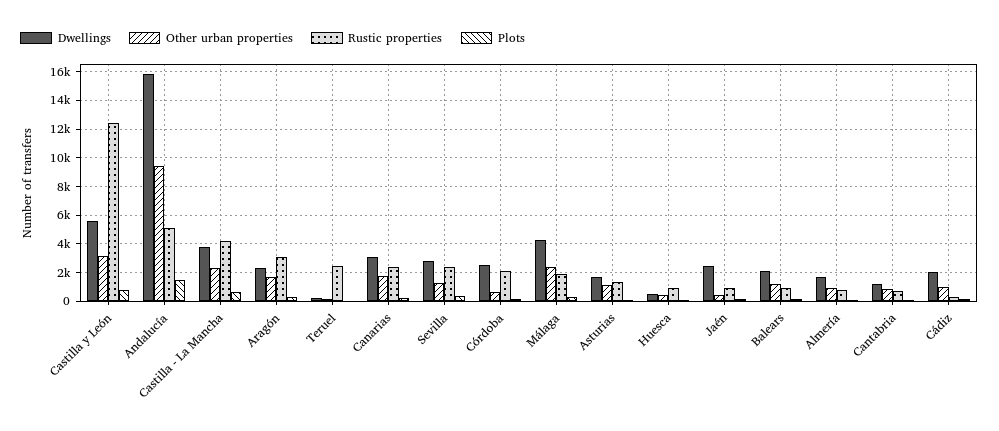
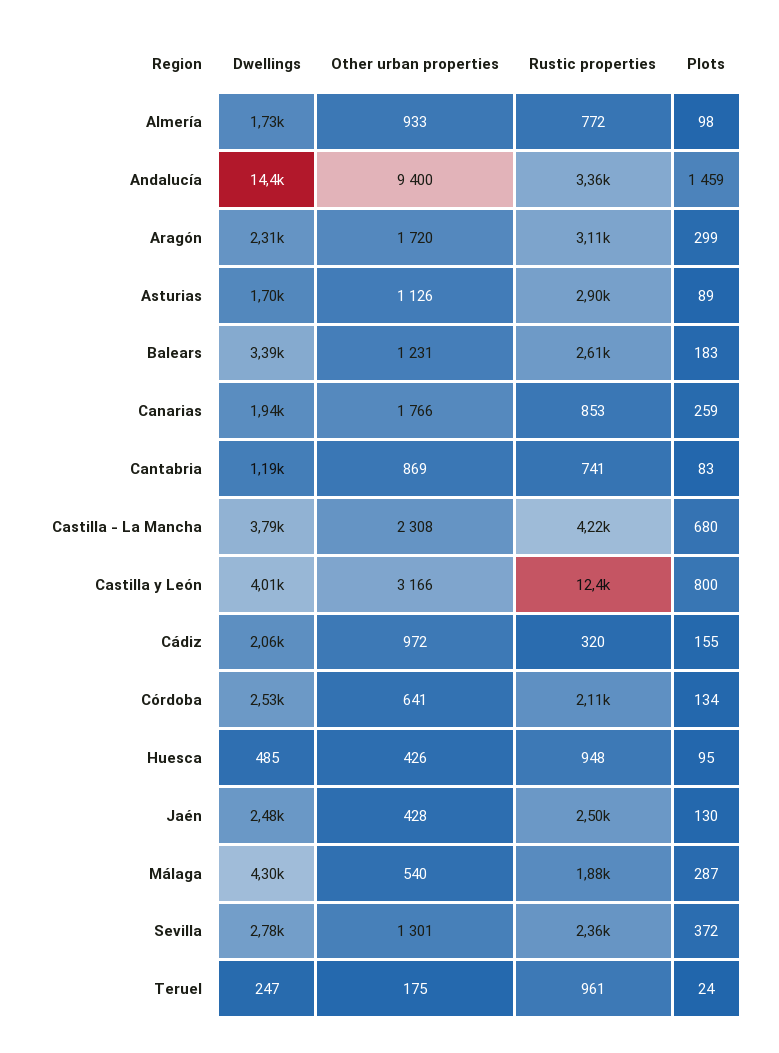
Dwellings, Castilla y León: 5500 -> 4010
Dwellings, Andalucía: 16000 -> 14400
Rustic properties, Andalucía: 5000 -> 3360
Rustic properties, Teruel: 2500 -> 961
Dwellings, Canarias: 3000 -> 1940
Rustic properties, Canarias: 2500 -> 853
Other urban properties, Málaga: 2500 -> 540
Rustic properties, Asturias: 1500 -> 2900
Rustic properties, Jaén: 1000 -> 2500
Dwellings, Balears: 2000 -> 3390
Rustic properties, Balears: 1000 -> 2610

